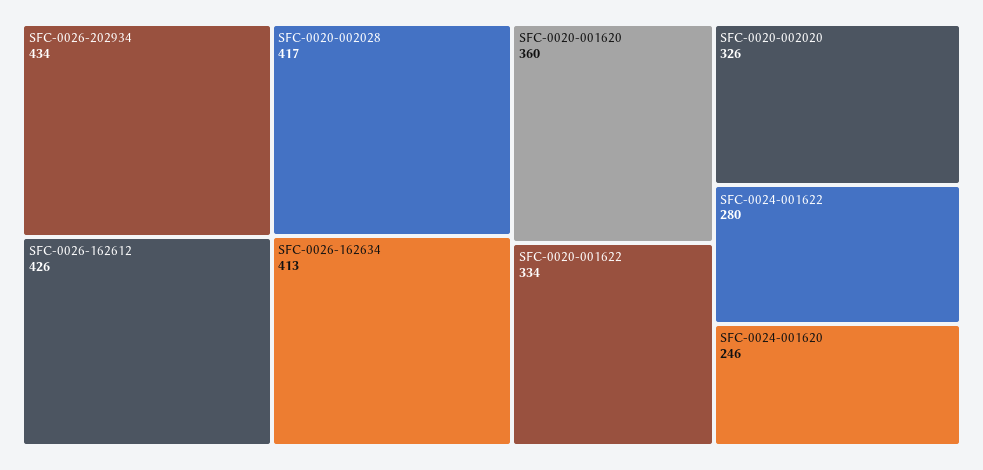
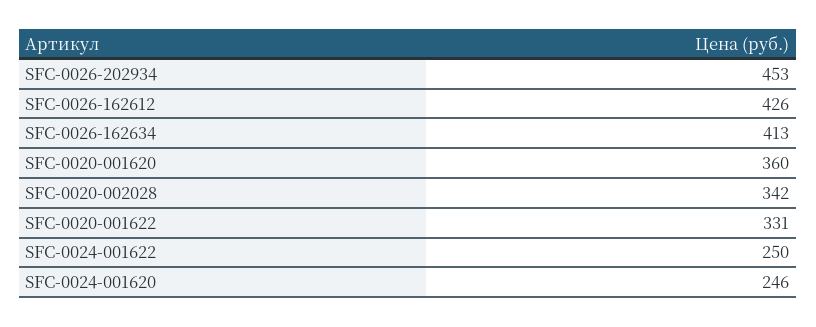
SFC-0026-202934: 434 -> 453
SFC-0020-002028: 417 -> 342
SFC-0020-001622: 334 -> 331
SFC-0020-002020: 326 -> none
SFC-0024-001622: 280 -> 250

